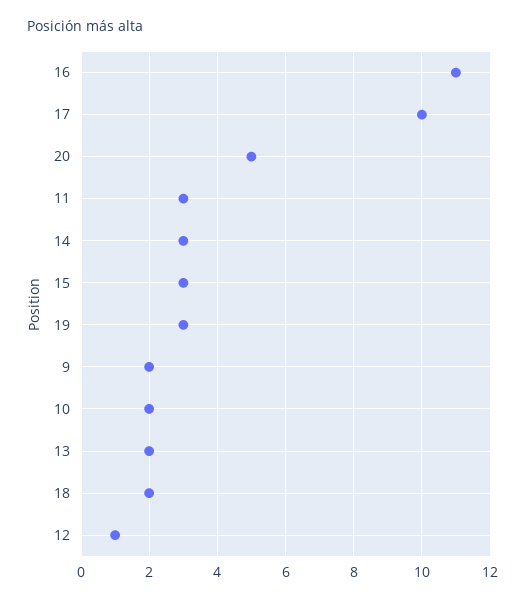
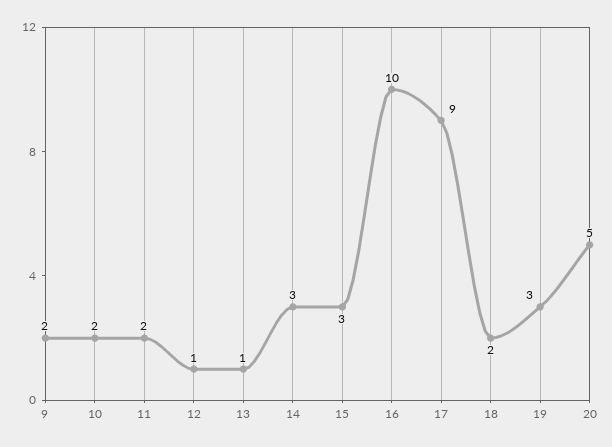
16: 11 -> 10
17: 10 -> 9
11: 3 -> 2
13: 2 -> 1

